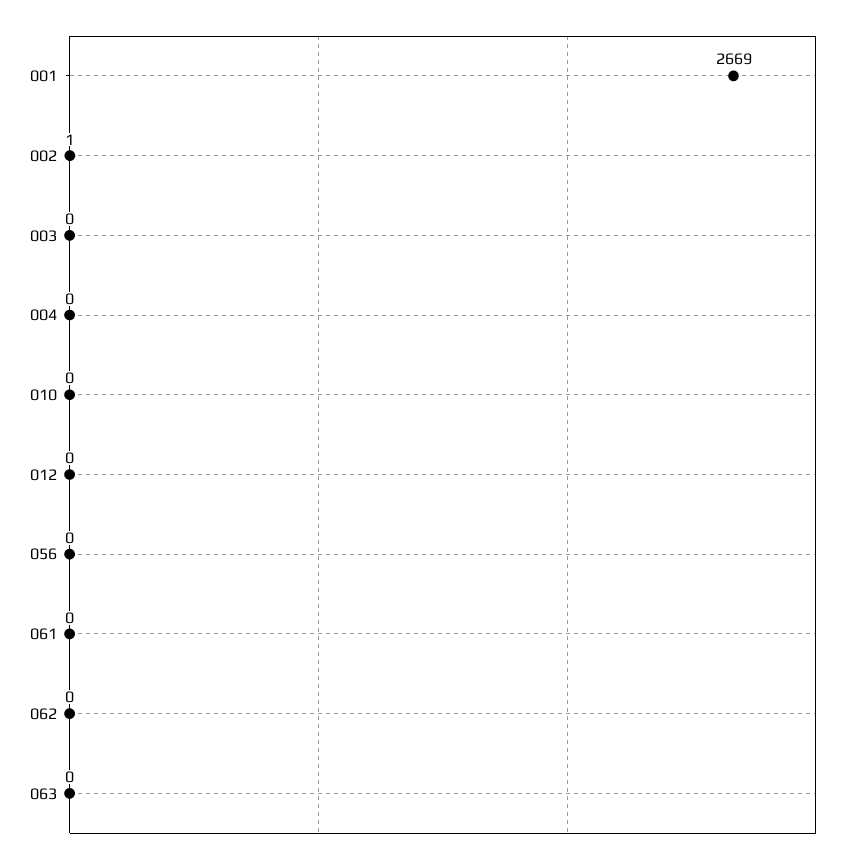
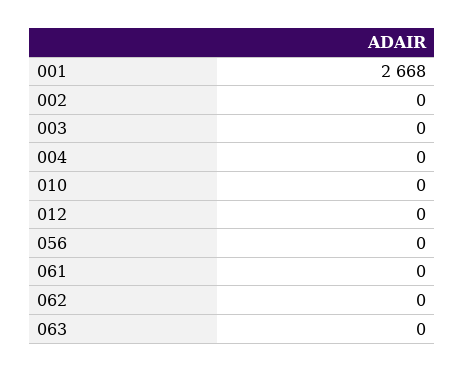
001: 2669 -> 2668
002: 1 -> 0

